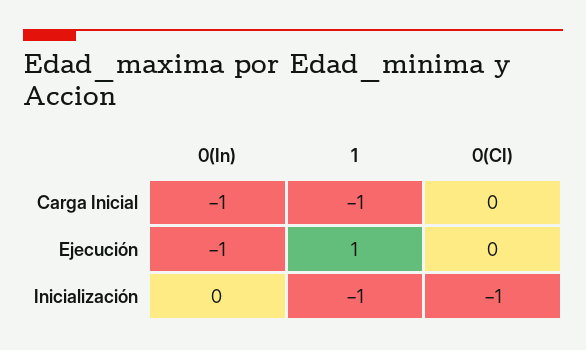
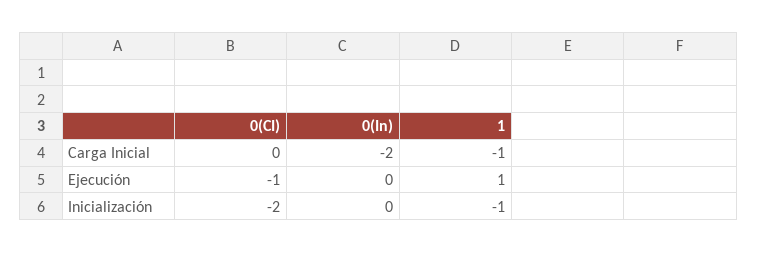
0(In), Carga Inicial: -1 -> -2
0(In), Ejecución: -1 -> 0
0(CI), Ejecución: 0 -> -1
0(CI), Inicialización: -1 -> -2

